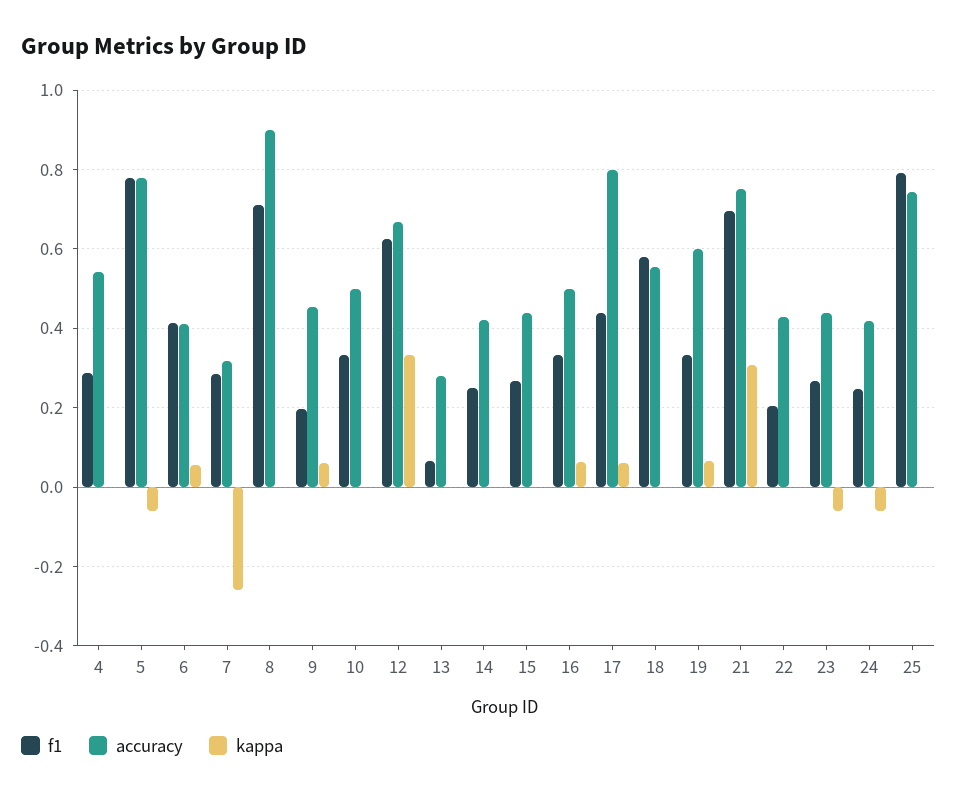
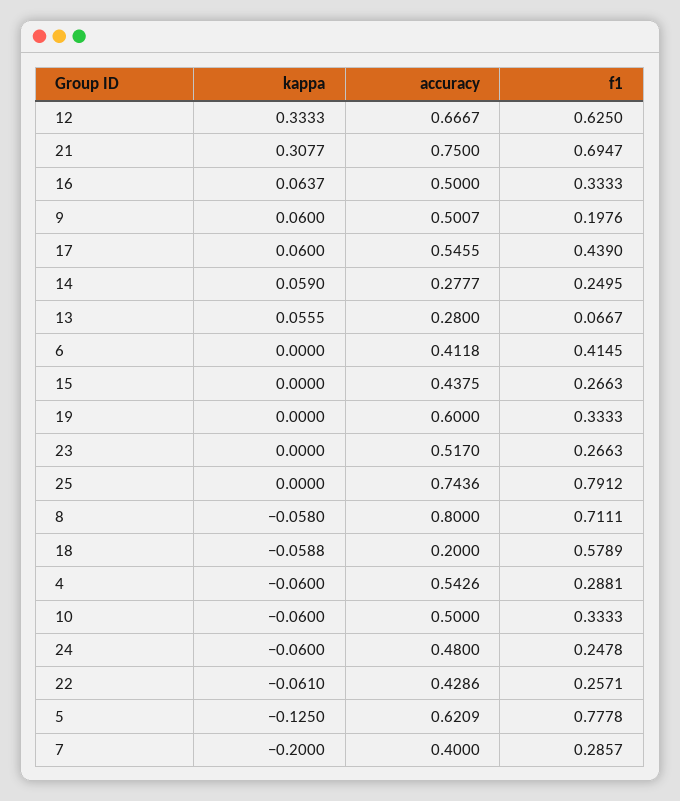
kappa, 4: 0 -> -0.06
accuracy, 5: 0.78 -> 0.6209
kappa, 5: -0.06 -> -0.125
kappa, 6: 0.06 -> 0
accuracy, 7: 0.32 -> 0.4
kappa, 7: -0.26 -> -0.2
accuracy, 8: 0.9 -> 0.8
kappa, 8: 0 -> -0.058
accuracy, 9: 0.46 -> 0.5007
kappa, 10: 0 -> -0.06
kappa, 13: 0 -> 0.0555
accuracy, 14: 0.42 -> 0.2777
kappa, 14: 0 -> 0.059
accuracy, 17: 0.8 -> 0.5455
accuracy, 18: 0.56 -> 0.2
kappa, 18: 0 -> -0.0588
kappa, 19: 0.06 -> 0
f1, 22: 0.2 -> 0.2571
kappa, 22: 0 -> -0.061
accuracy, 23: 0.44 -> 0.517
kappa, 23: -0.06 -> 0
accuracy, 24: 0.42 -> 0.48

